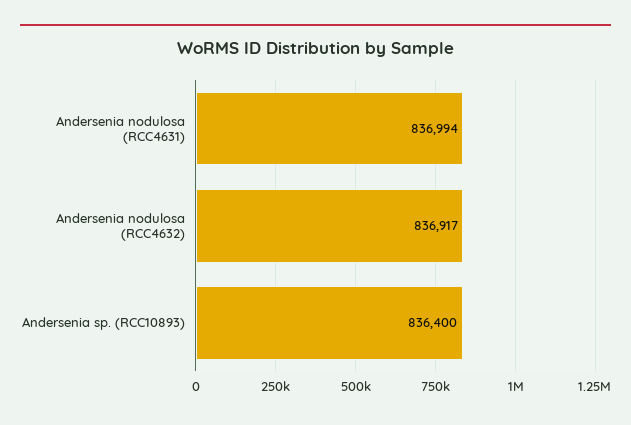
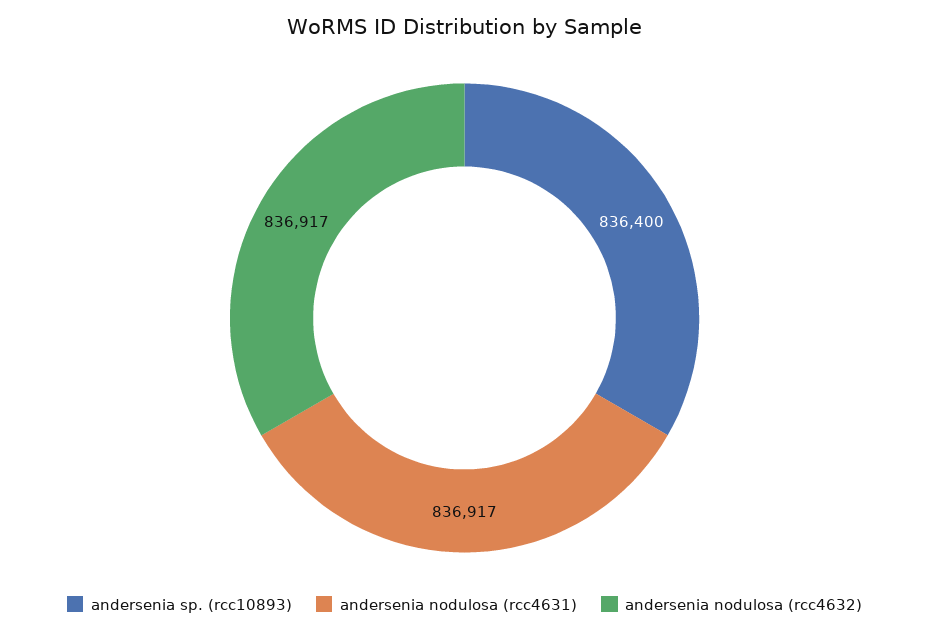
Andersenia nodulosa (RCC4631): 836994 -> 836917

